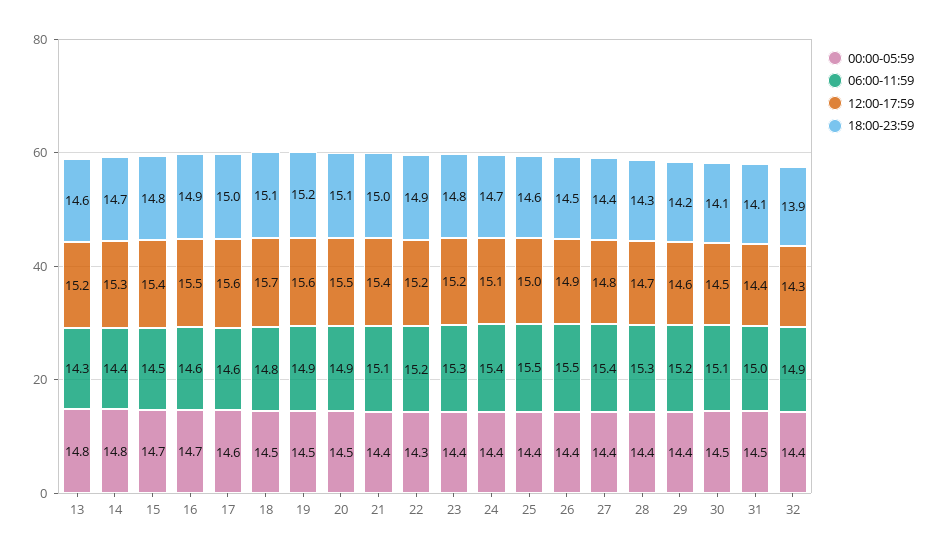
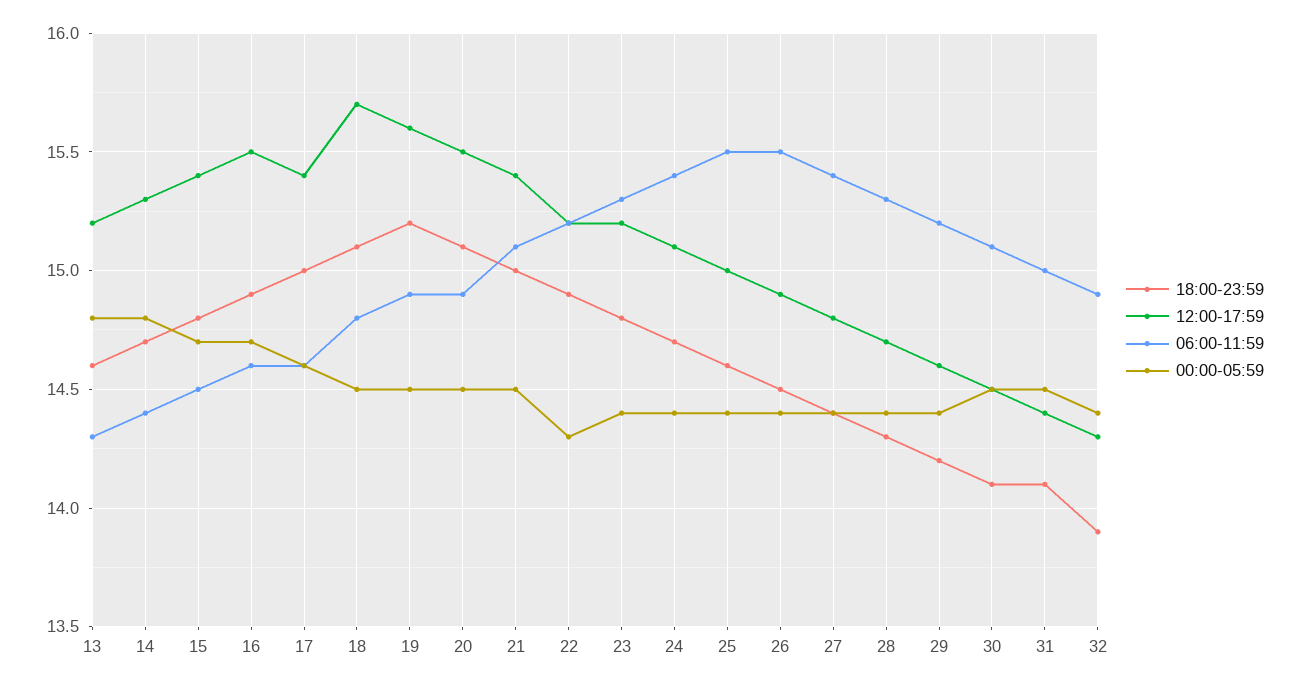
12:00-17:59, 17: 15.6 -> 15.4
00:00-05:59, 21: 14.4 -> 14.5

